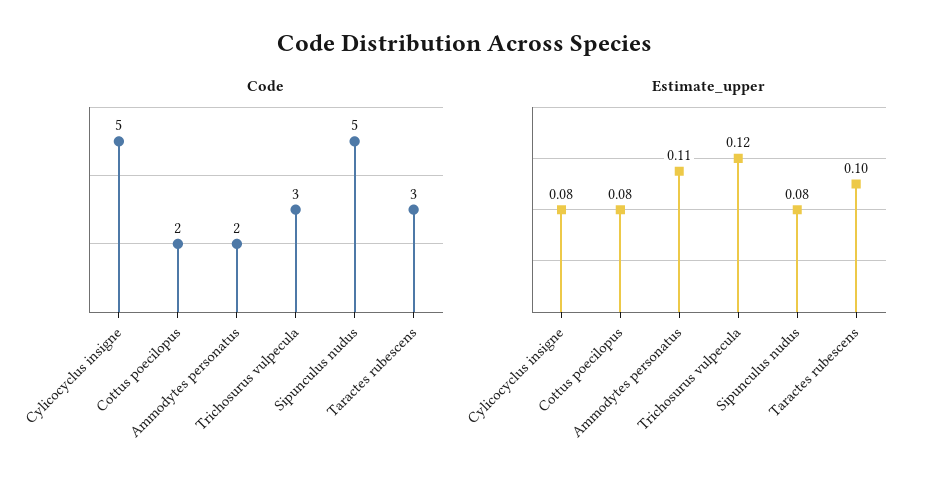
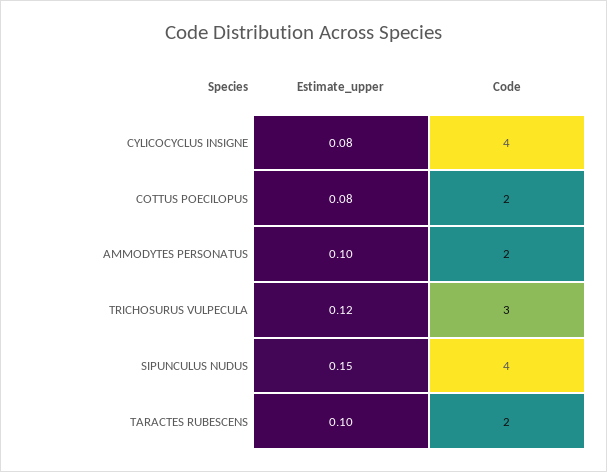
Code, Cylicocyclus insigne: 5 -> 4
Code, Sipunculus nudus: 5 -> 4
Code, Taractes rubescens: 3 -> 2
Estimate_upper, Ammodytes personatus: 0.11 -> 0.1
Estimate_upper, Sipunculus nudus: 0.08 -> 0.15

